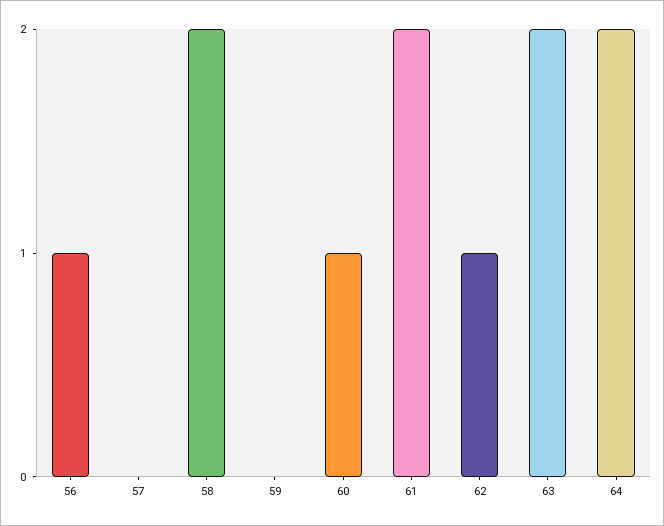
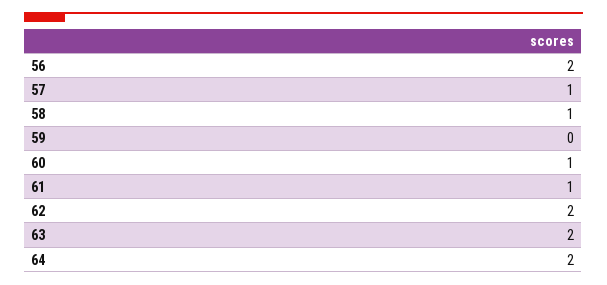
56: 1 -> 2
57: 0 -> 1
58: 2 -> 1
61: 2 -> 1
62: 1 -> 2

